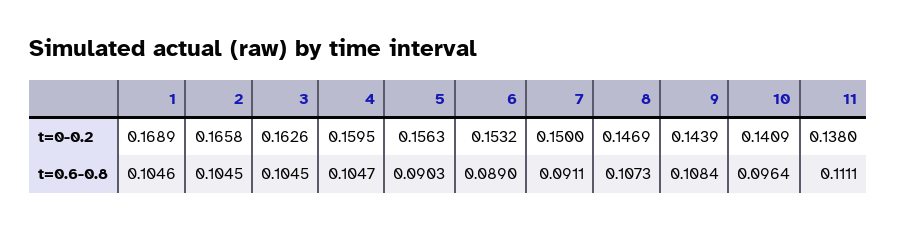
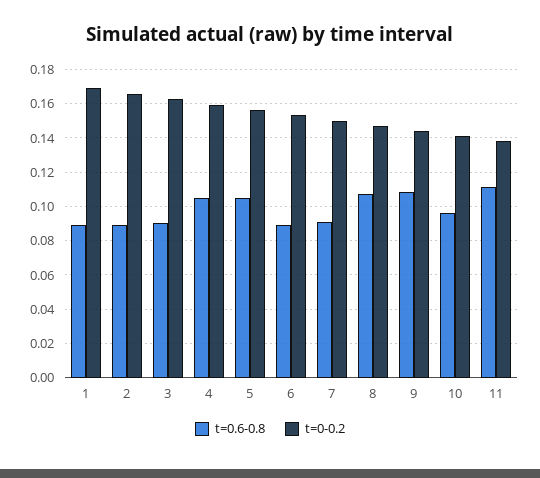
t=0.6-0.8, 1: 0.1046 -> 0.09
t=0.6-0.8, 2: 0.1045 -> 0.09
t=0.6-0.8, 3: 0.1045 -> 0.09
t=0.6-0.8, 5: 0.0903 -> 0.105

